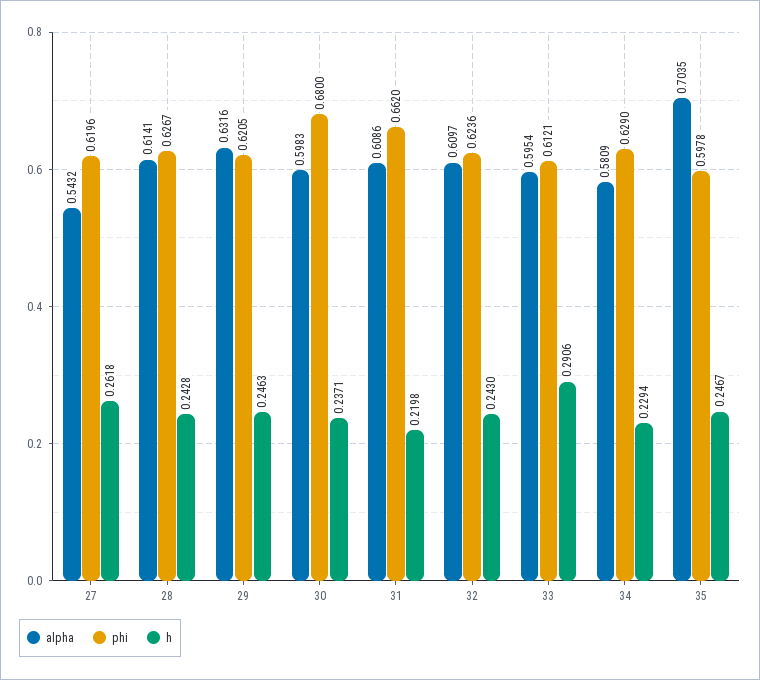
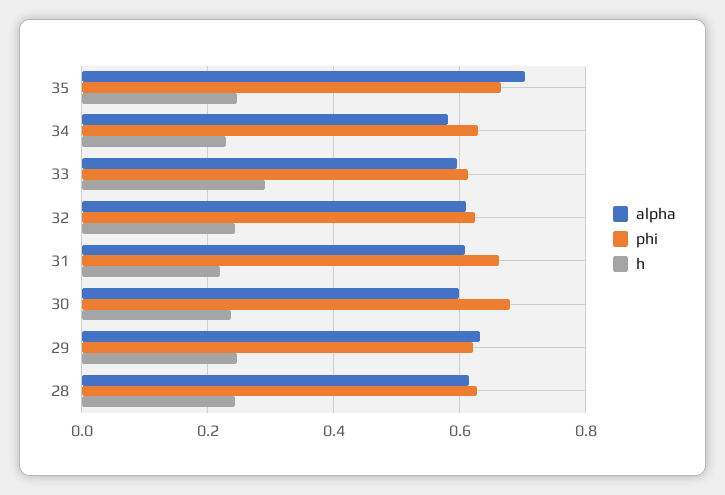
alpha, 27: 0.5432 -> none
phi, 27: 0.6196 -> none
h, 27: 0.2618 -> none
phi, 35: 0.5978 -> 0.66

